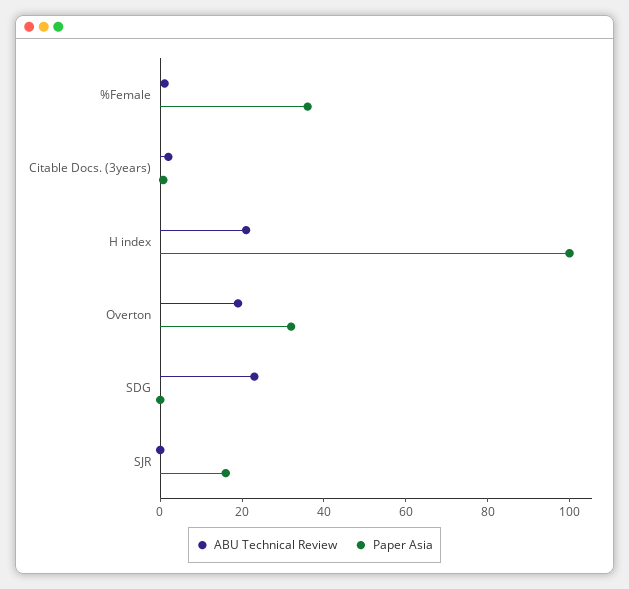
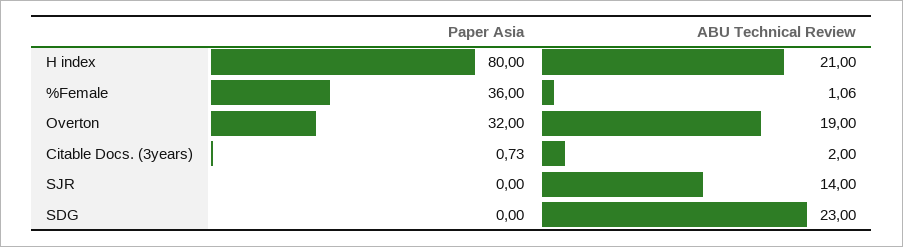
Paper Asia, H index: 100 -> 80
ABU Technical Review, SJR: 0 -> 14
Paper Asia, SJR: 15 -> 0

